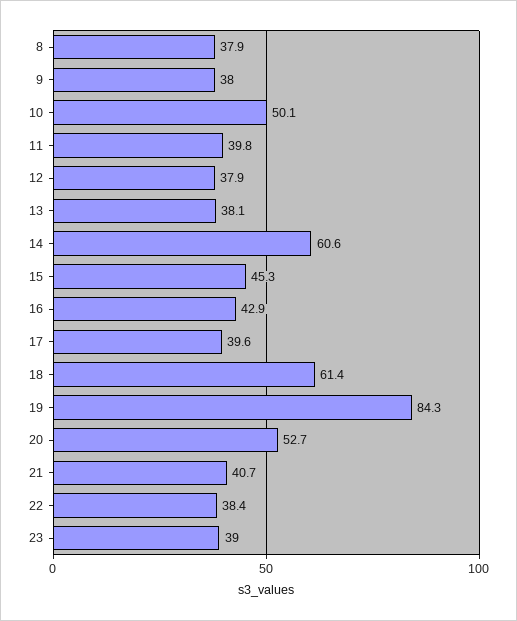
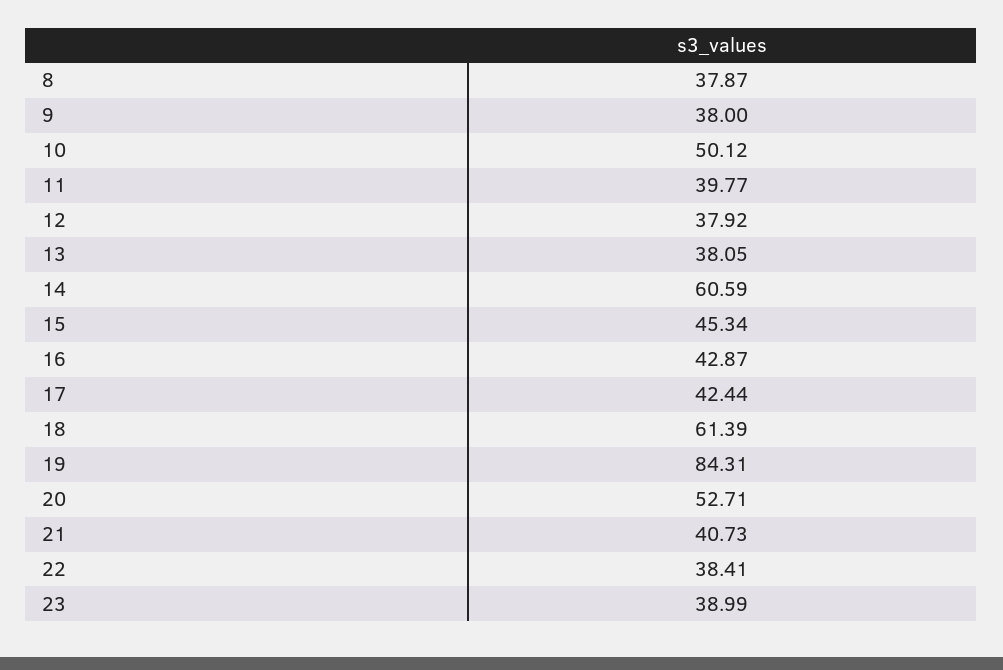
17: 39.6 -> 42.44

